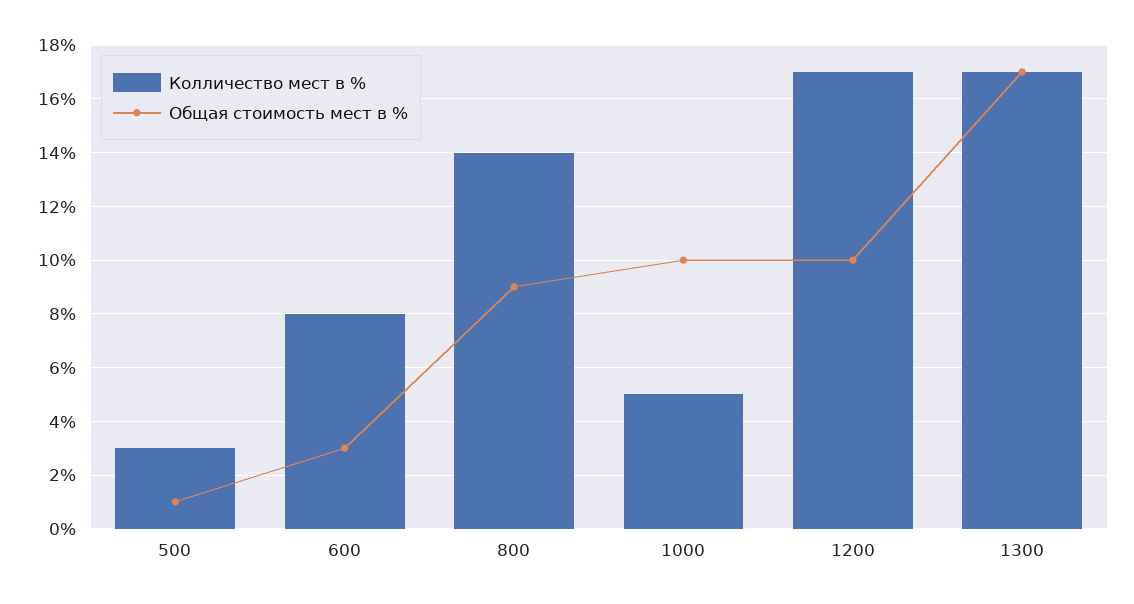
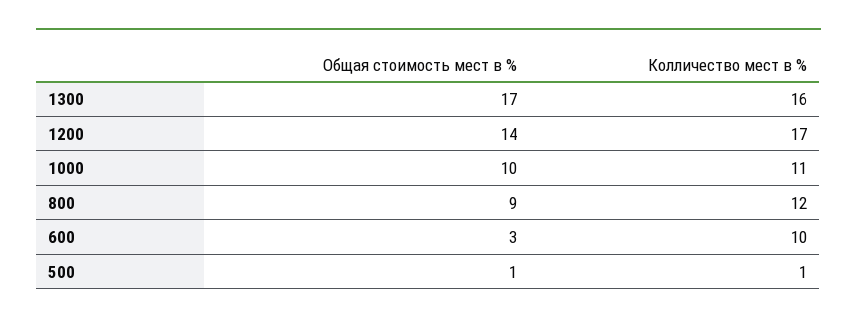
Колличество мест в %, 500: 3 -> 1
Колличество мест в %, 600: 8 -> 10
Колличество мест в %, 800: 14 -> 12
Колличество мест в %, 1000: 5 -> 11
Общая стоимость мест в %, 1200: 10 -> 14
Колличество мест в %, 1300: 17 -> 16

